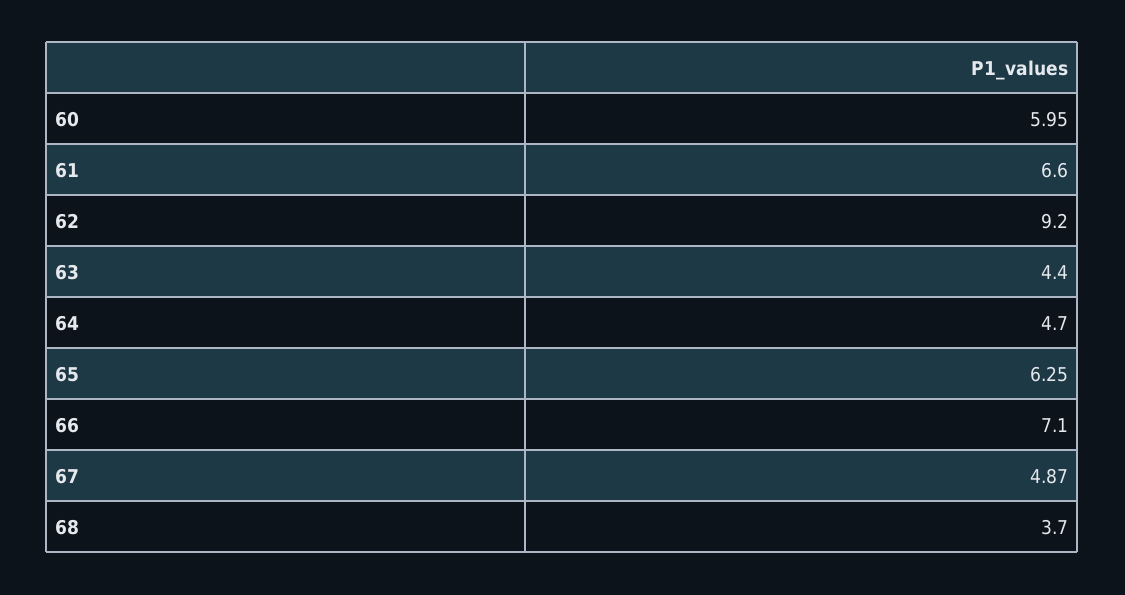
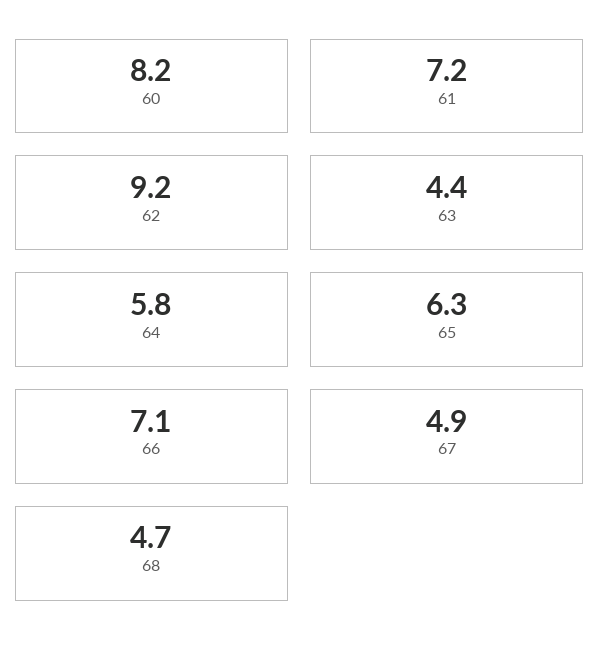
60: 5.95 -> 8.2
61: 6.6 -> 7.2
64: 4.7 -> 5.8
68: 3.7 -> 4.7

